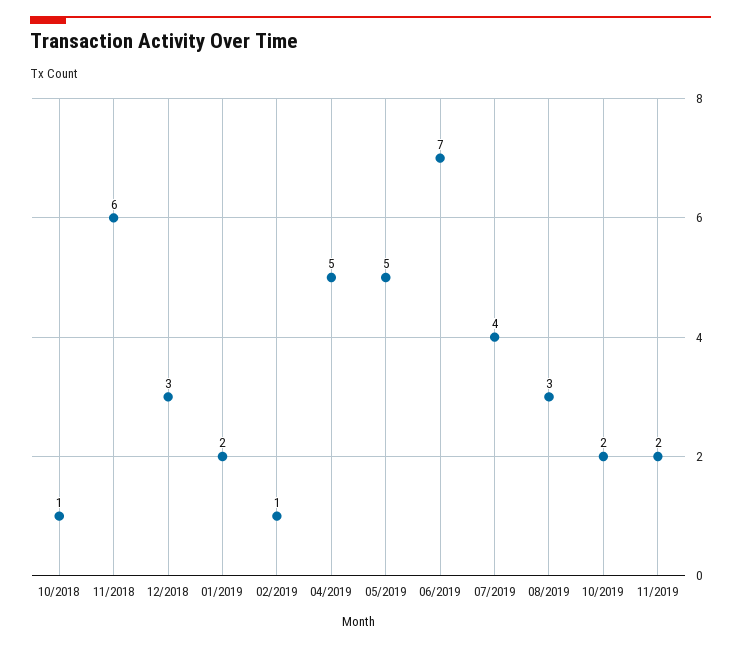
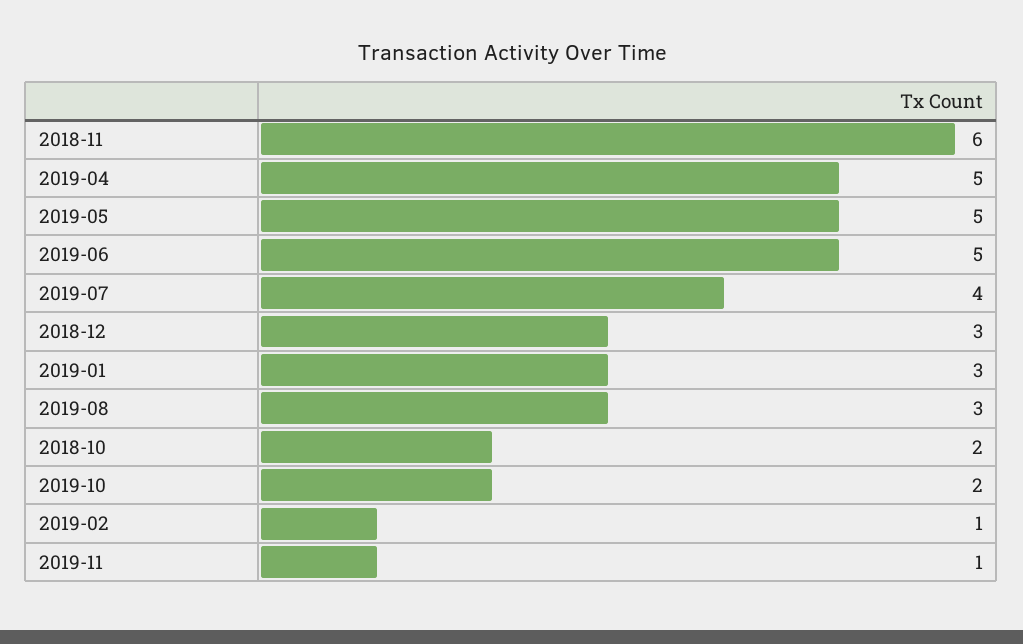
10/2018: 1 -> 2
01/2019: 2 -> 3
06/2019: 7 -> 5
11/2019: 2 -> 1

